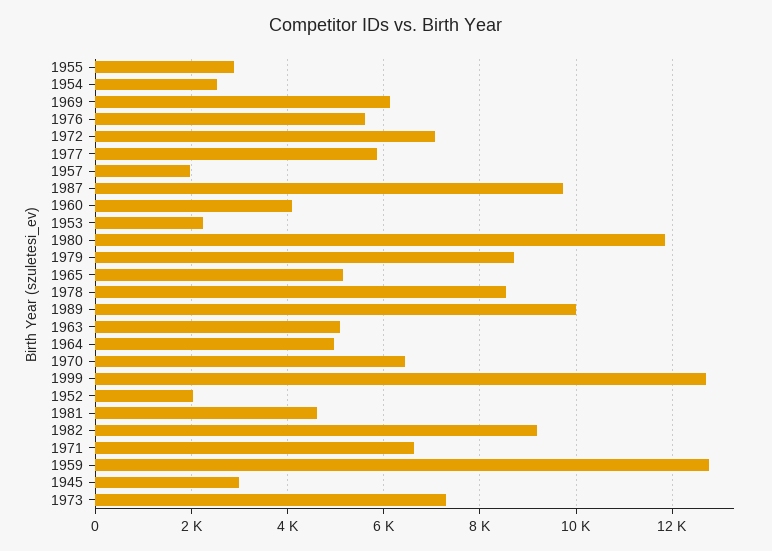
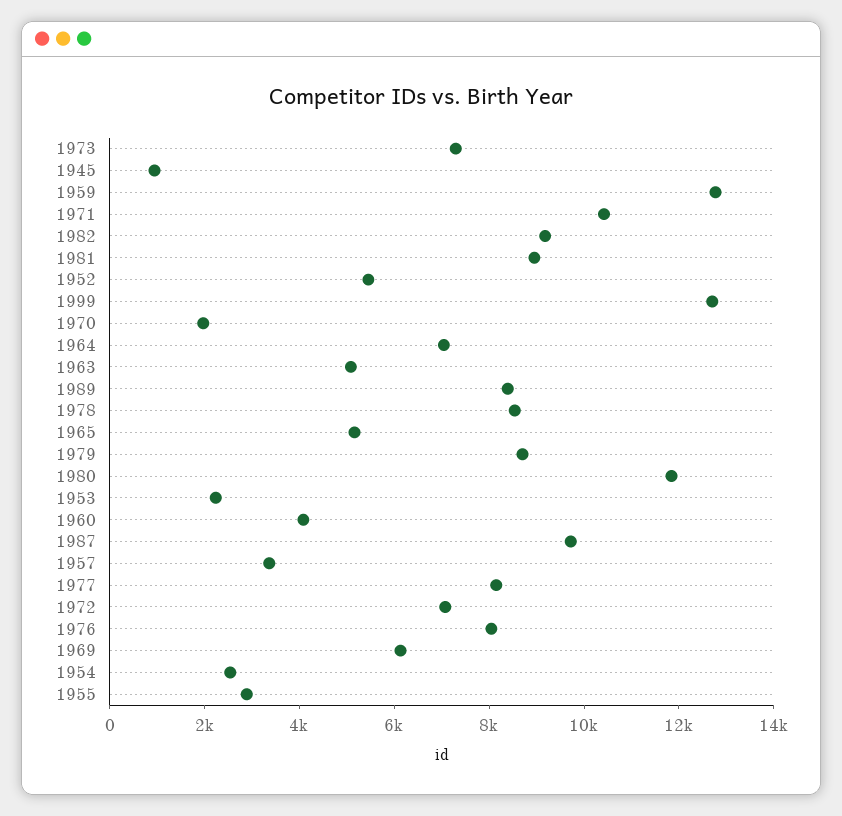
1976: 5600 -> 8000
1977: 5800 -> 8000
1957: 2000 -> 3500
1989: 10000 -> 8500
1964: 5000 -> 7000
1970: 6400 -> 2000
1952: 2000 -> 5500
1981: 4600 -> 9000
1971: 6600 -> 10500
1945: 3000 -> 1000

